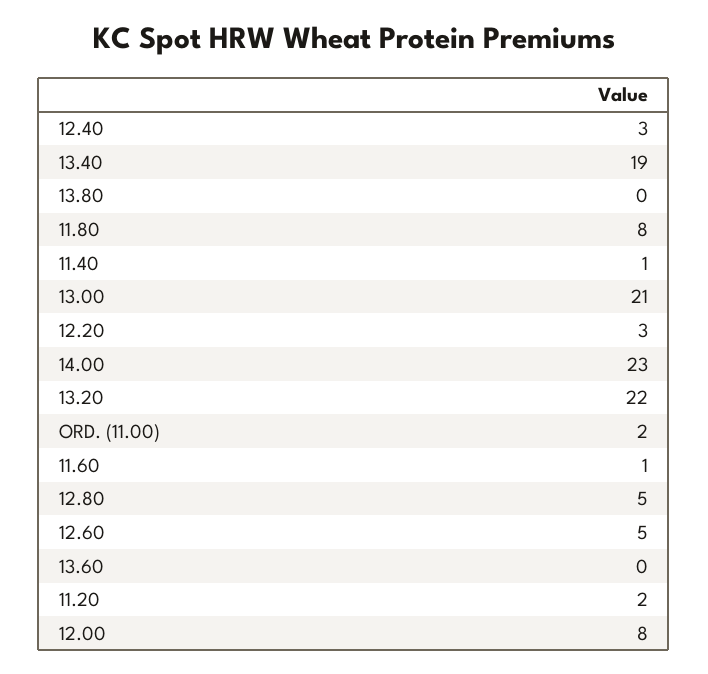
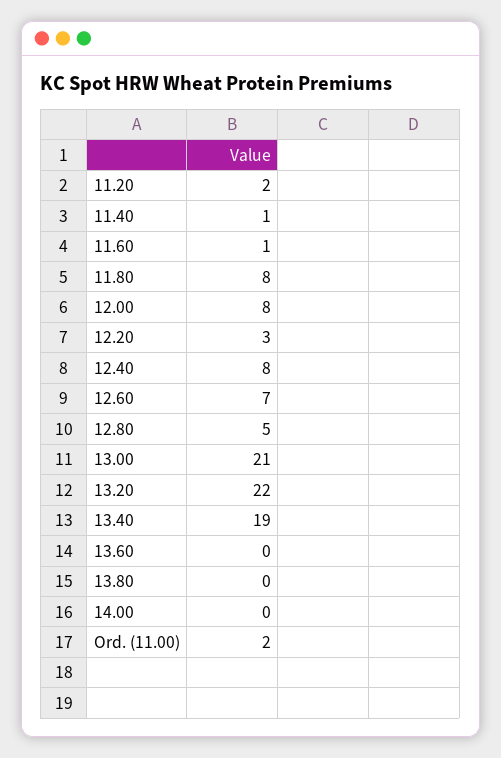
12.40: 3 -> 8
14.00: 23 -> 0
12.60: 5 -> 7

